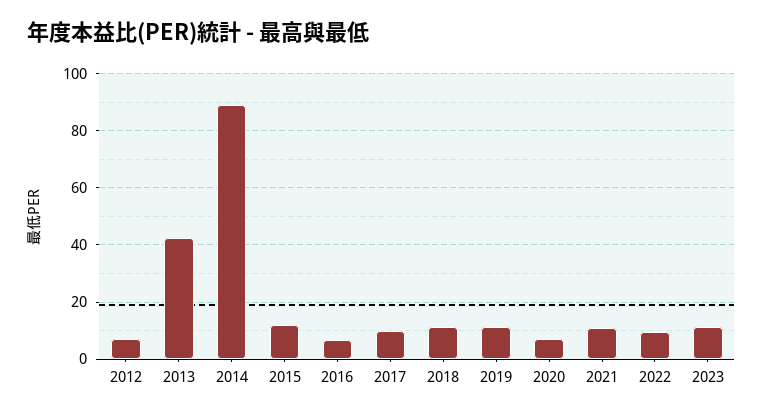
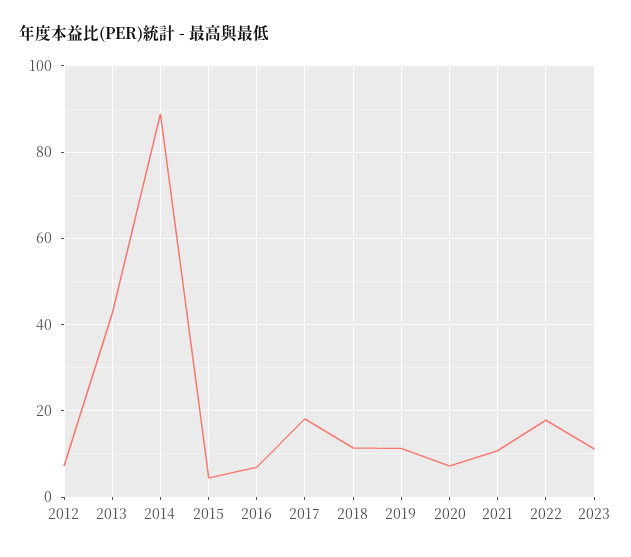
2015: 12.5 -> 4
2017: 10 -> 18
2022: 10 -> 18

